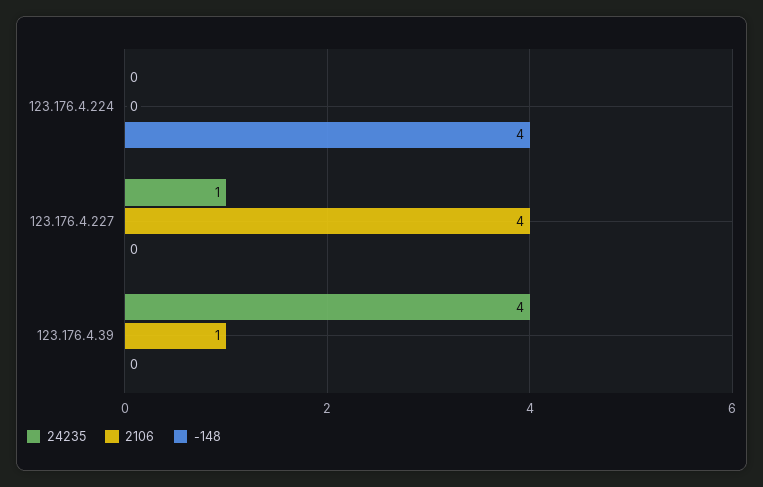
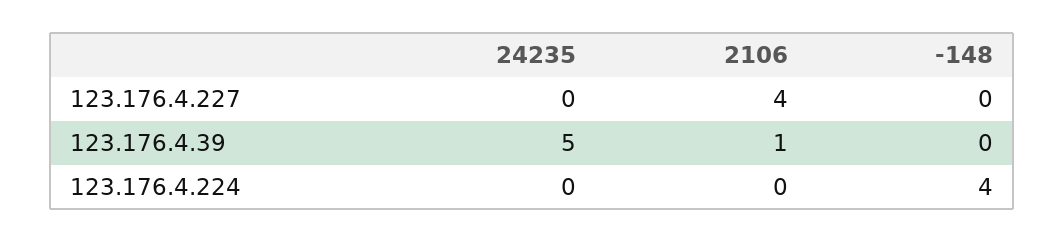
24235, 123.176.4.227: 1 -> 0
24235, 123.176.4.39: 4 -> 5

